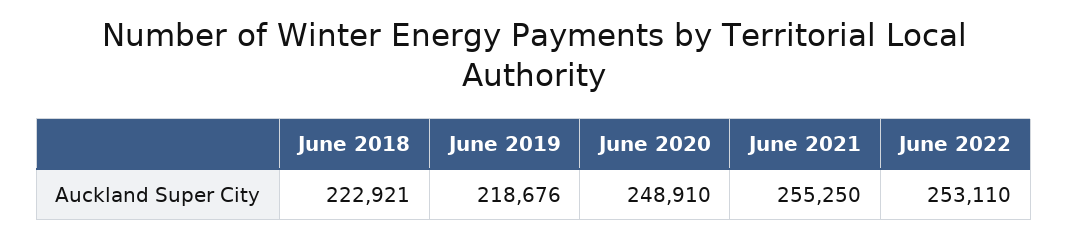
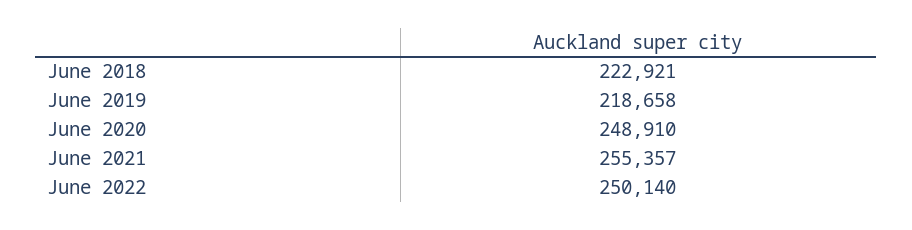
June 2019: 218676 -> 218658
June 2021: 255250 -> 255357
June 2022: 253110 -> 250140

